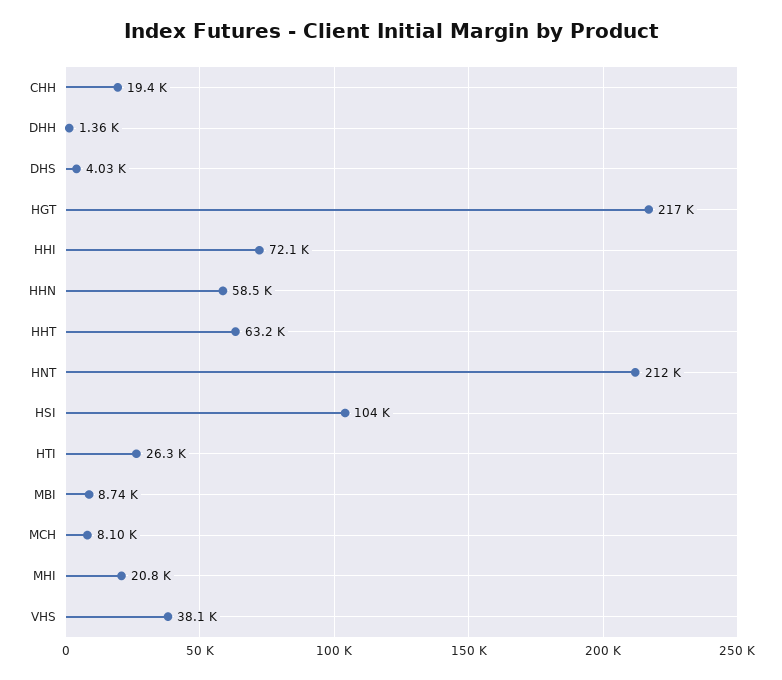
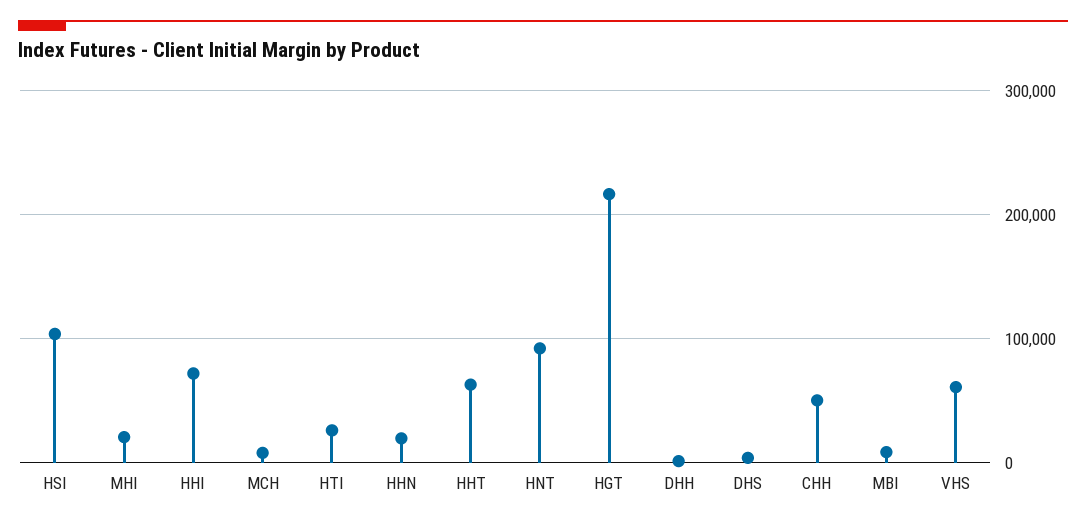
CHH: 19400 -> 50000
HHN: 58500 -> 20000
HNT: 212000 -> 90000
VHS: 38100 -> 60000

